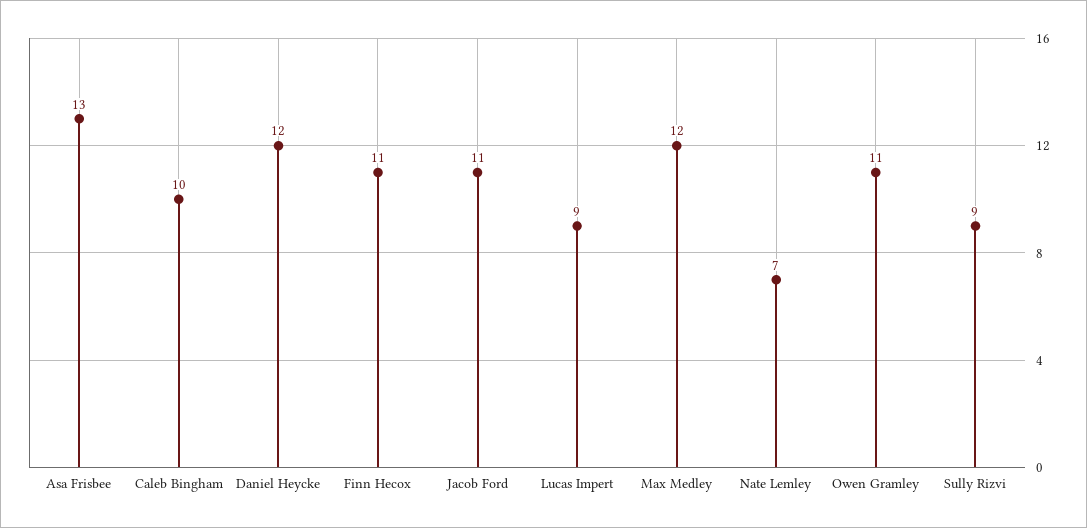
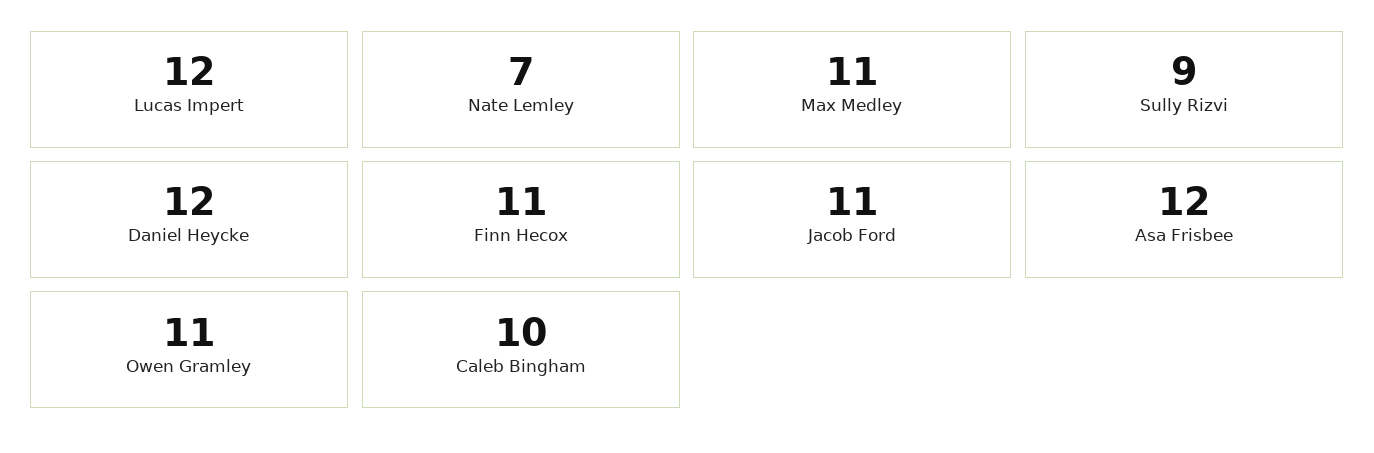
Asa Frisbee: 13 -> 12
Lucas Impert: 9 -> 12
Max Medley: 12 -> 11

